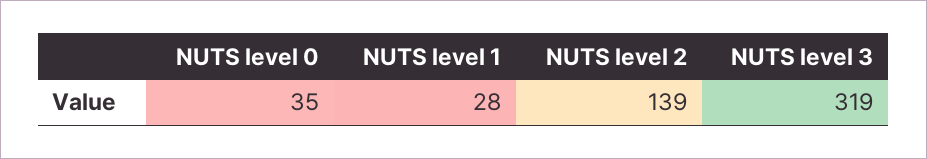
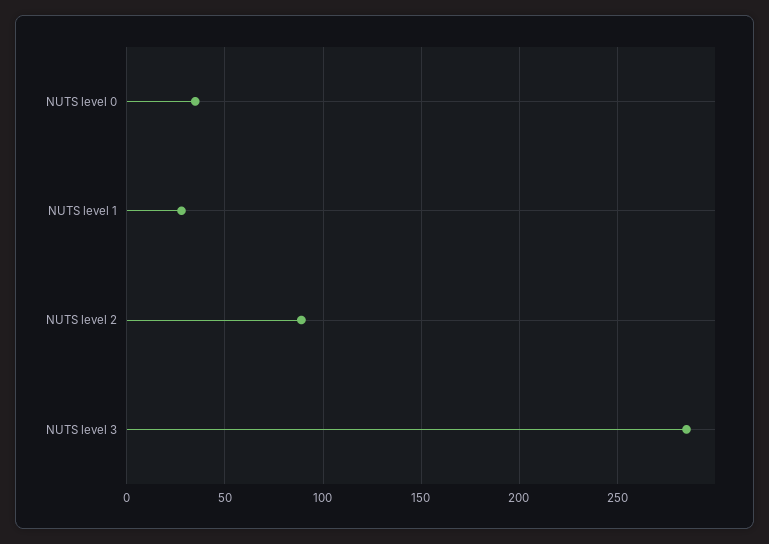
NUTS level 2: 139 -> 90
NUTS level 3: 319 -> 285

